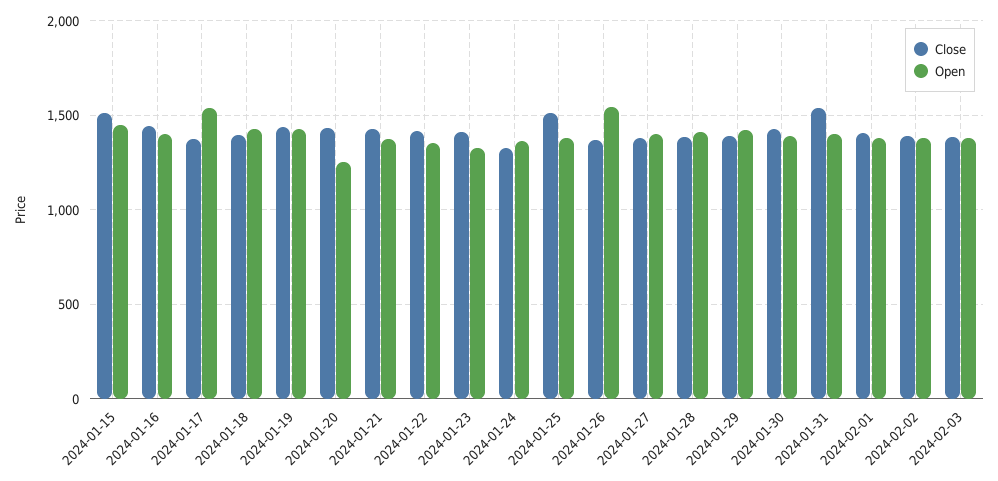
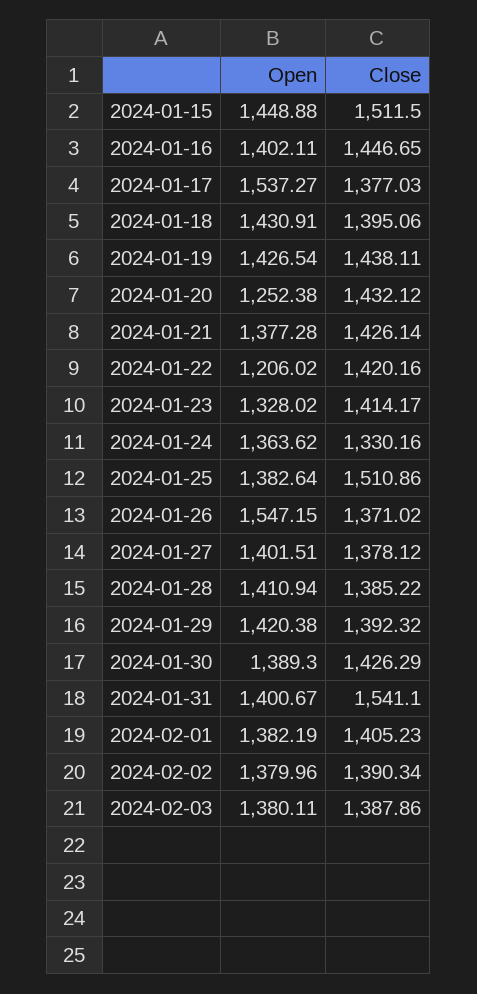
Open, 2024-01-22: 1350 -> 1206.02

